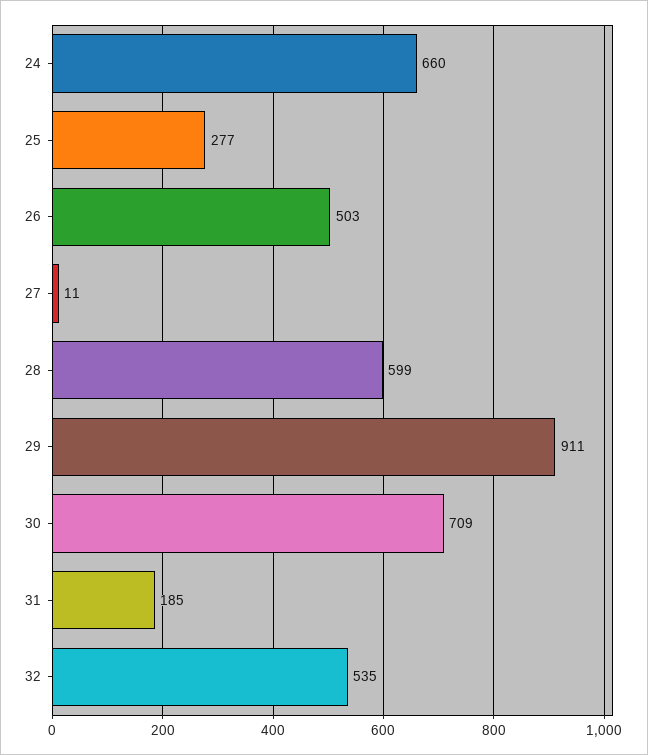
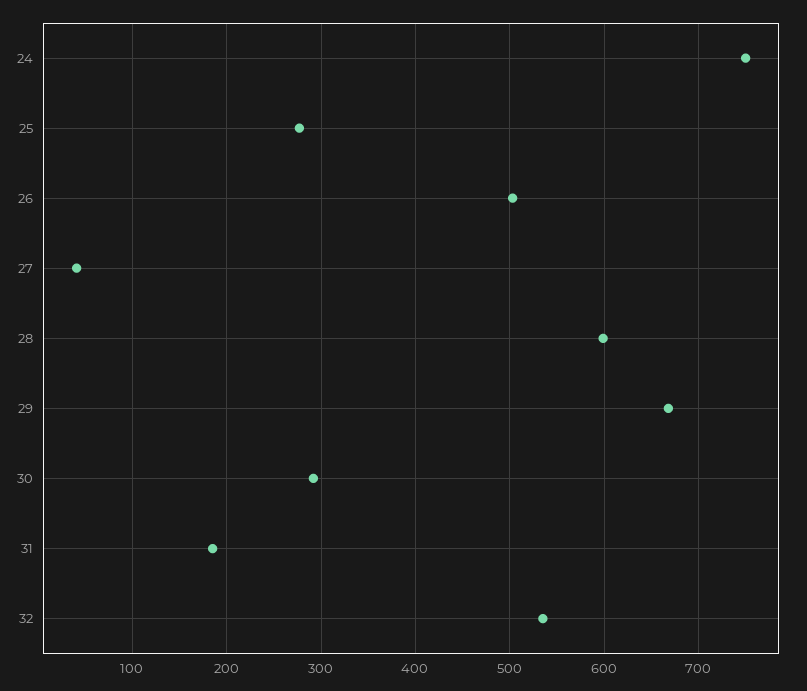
24: 660 -> 750
27: 11 -> 40
29: 911 -> 670
30: 709 -> 290

